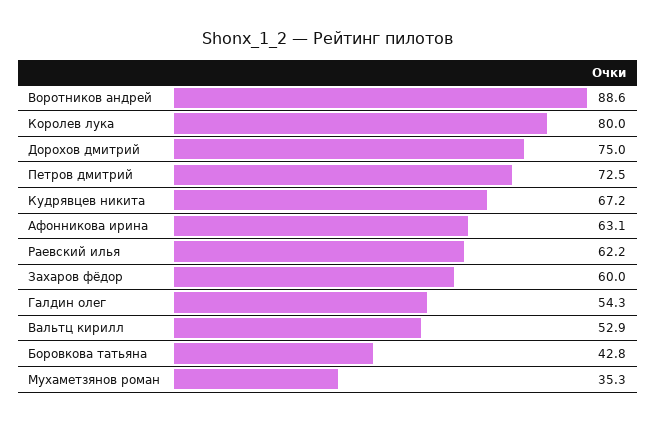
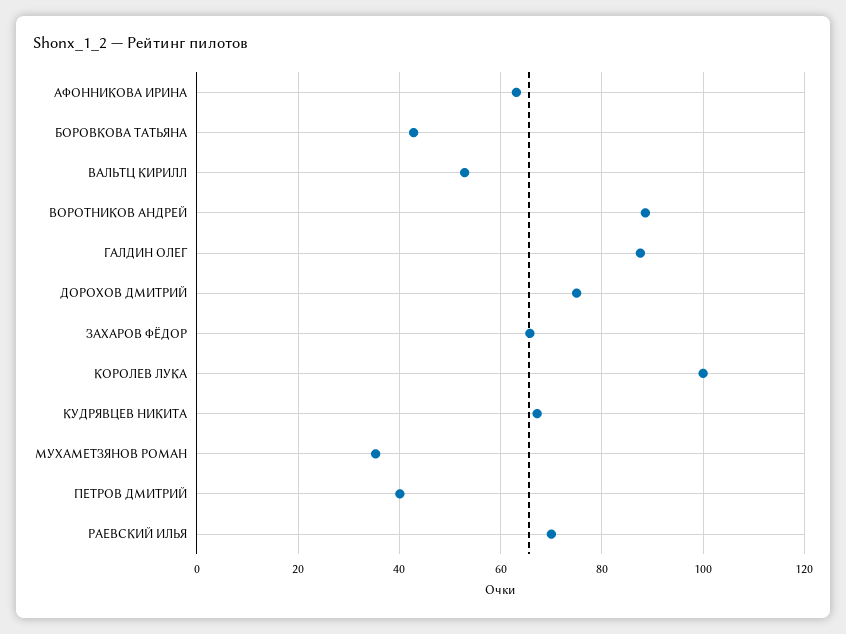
Королев лука: 80 -> 100
Петров дмитрий: 72.5 -> 40
Раевский илья: 62.2 -> 70
Захаров фёдор: 60 -> 66
Галдин олег: 54.3 -> 88

